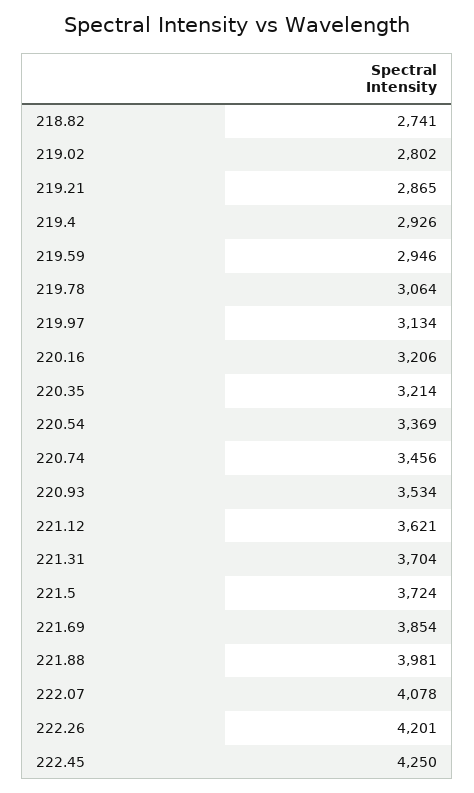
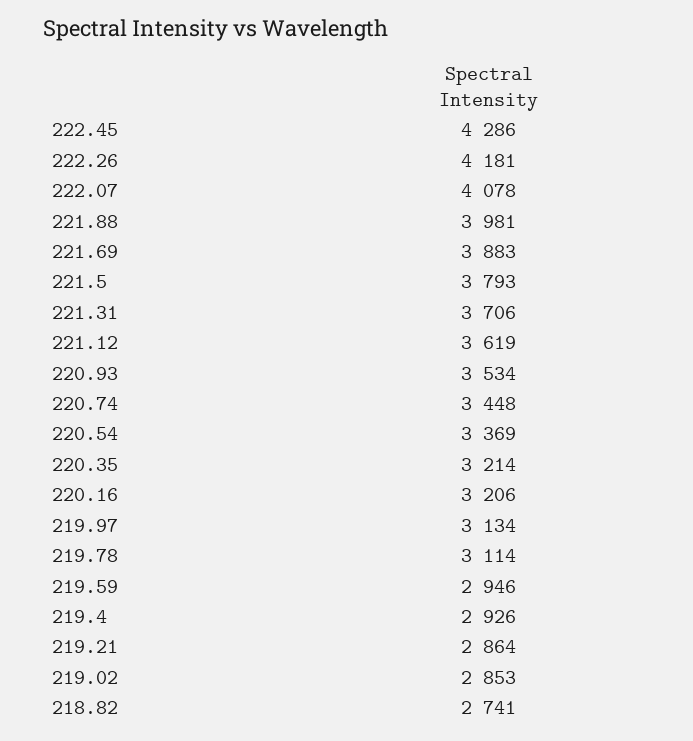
219.02: 2802 -> 2853
219.21: 2865 -> 2864
219.78: 3064 -> 3114
220.74: 3456 -> 3448
221.12: 3621 -> 3619
221.31: 3704 -> 3706
221.5: 3724 -> 3793
221.69: 3854 -> 3883
222.26: 4201 -> 4181
222.45: 4250 -> 4286

